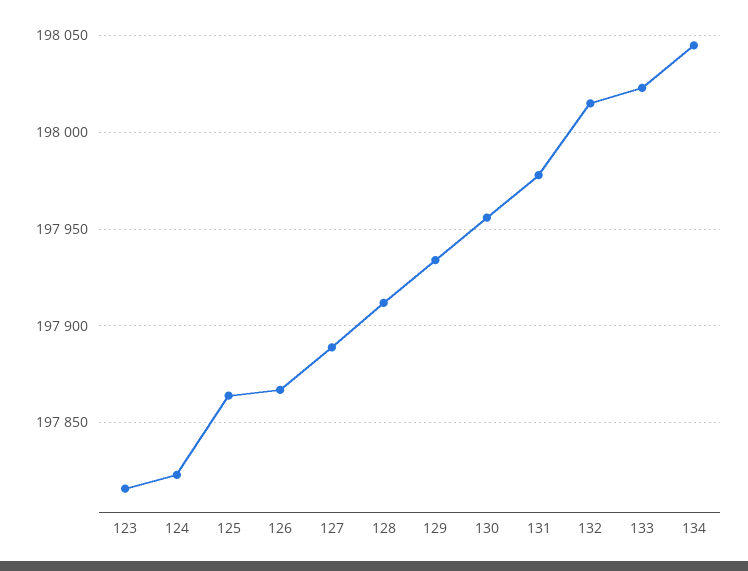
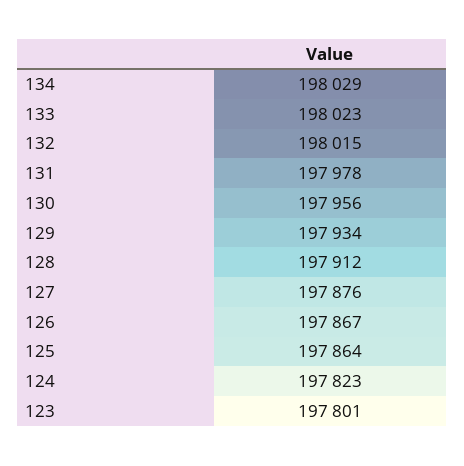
123: 197815 -> 197801
127: 197890 -> 197876
134: 198045 -> 198029

